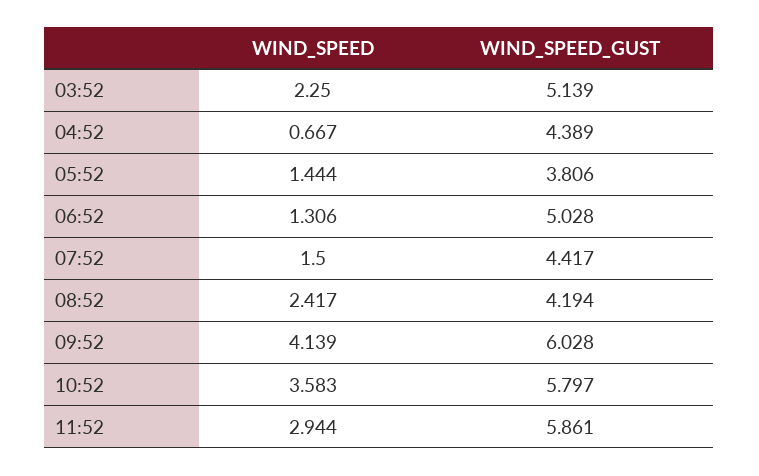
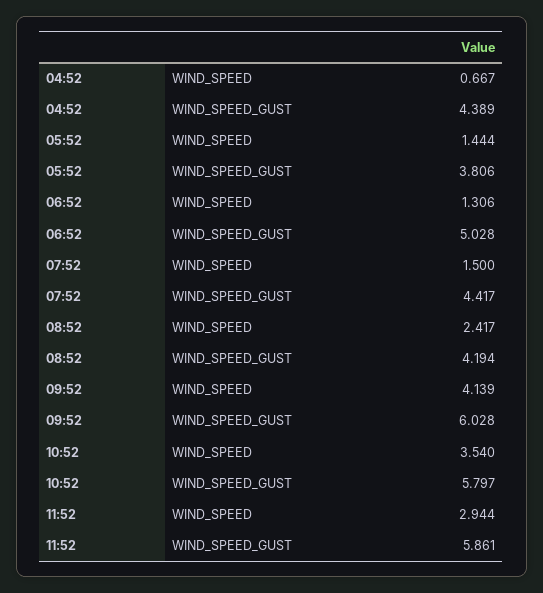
WIND_SPEED, 03:52: 2.25 -> none
WIND_SPEED_GUST, 03:52: 5.139 -> none
WIND_SPEED, 10:52: 3.583 -> 3.54

